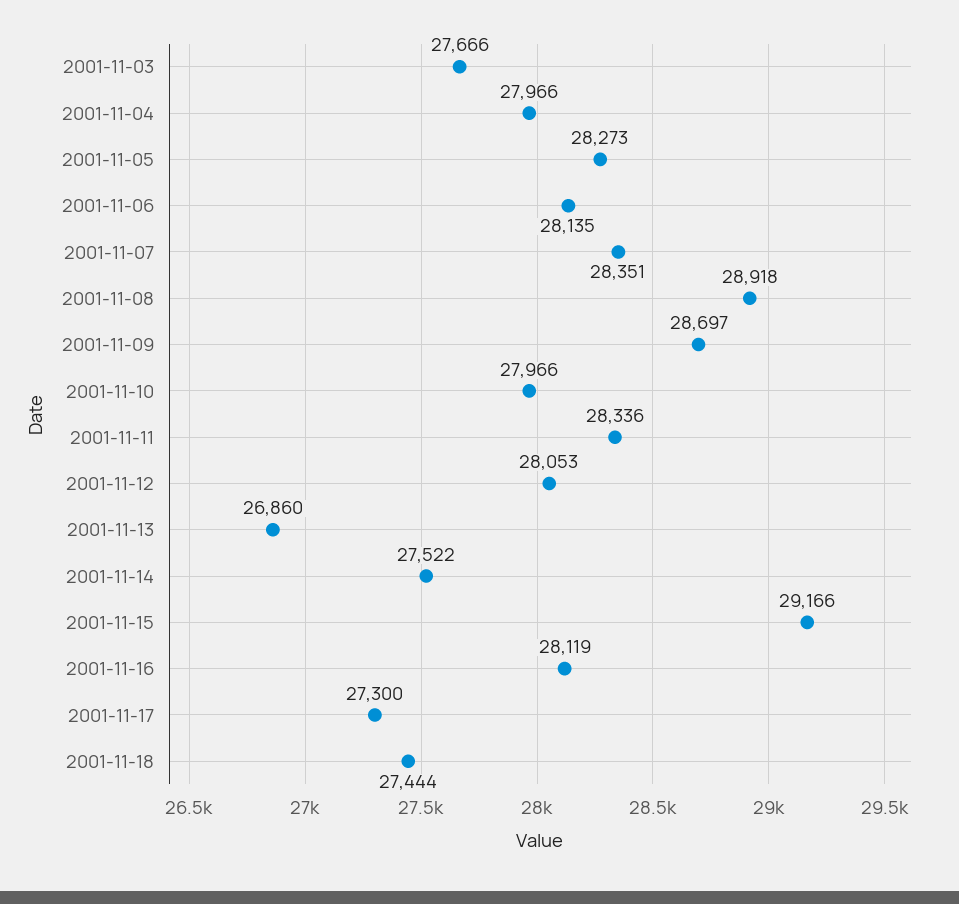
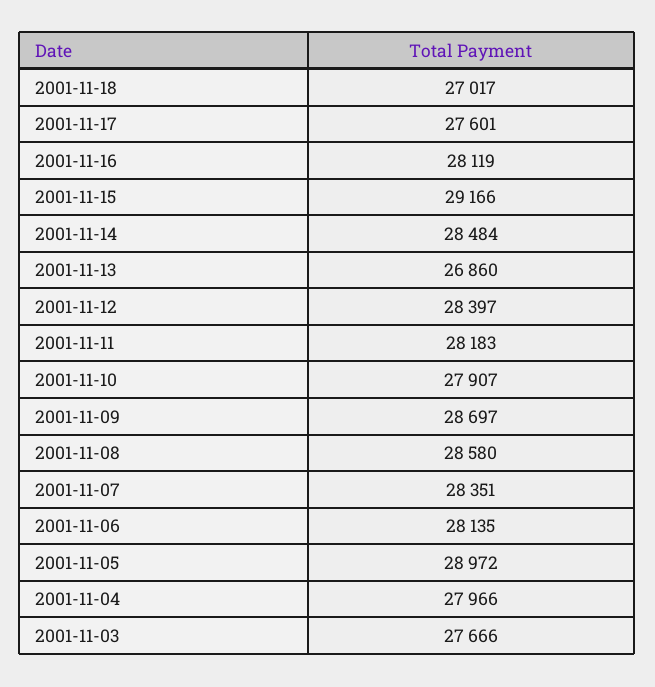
2001-11-05: 28273 -> 28972
2001-11-08: 28918 -> 28580
2001-11-10: 27966 -> 27907
2001-11-11: 28336 -> 28183
2001-11-12: 28053 -> 28397
2001-11-14: 27522 -> 28484
2001-11-17: 27300 -> 27601
2001-11-18: 27444 -> 27017

